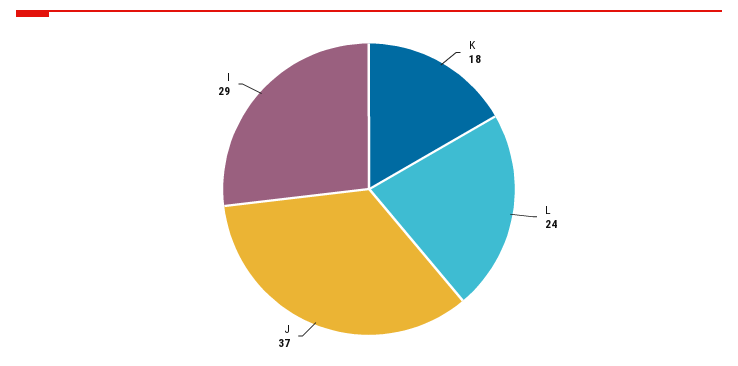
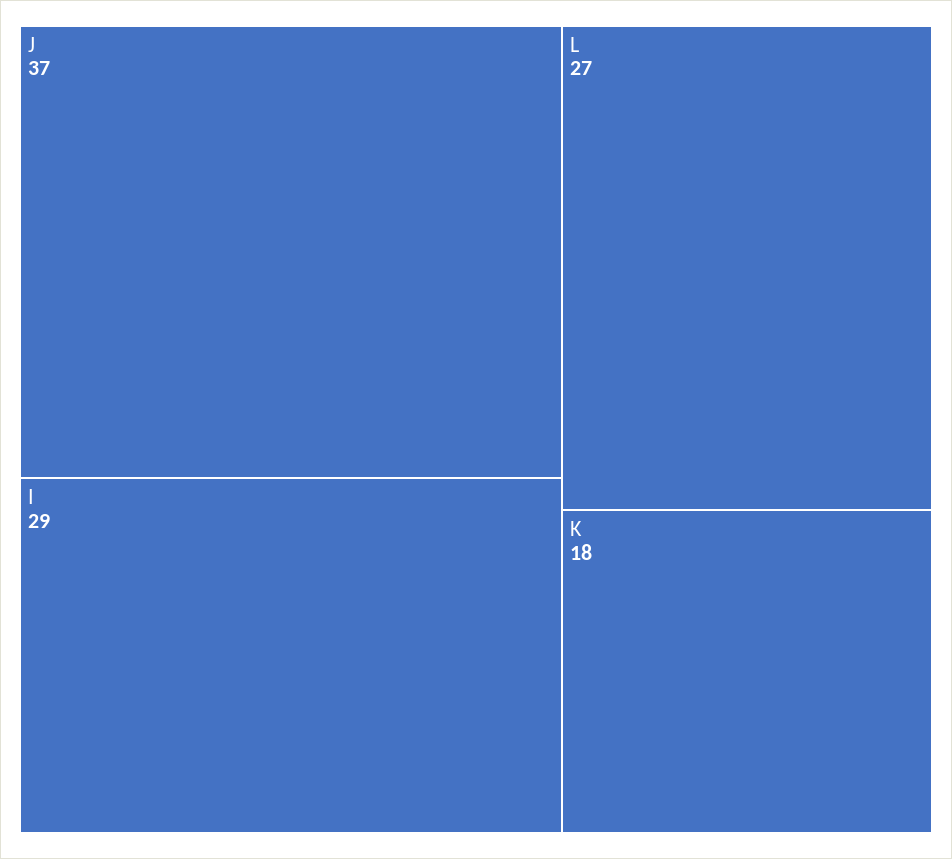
L: 24 -> 27

